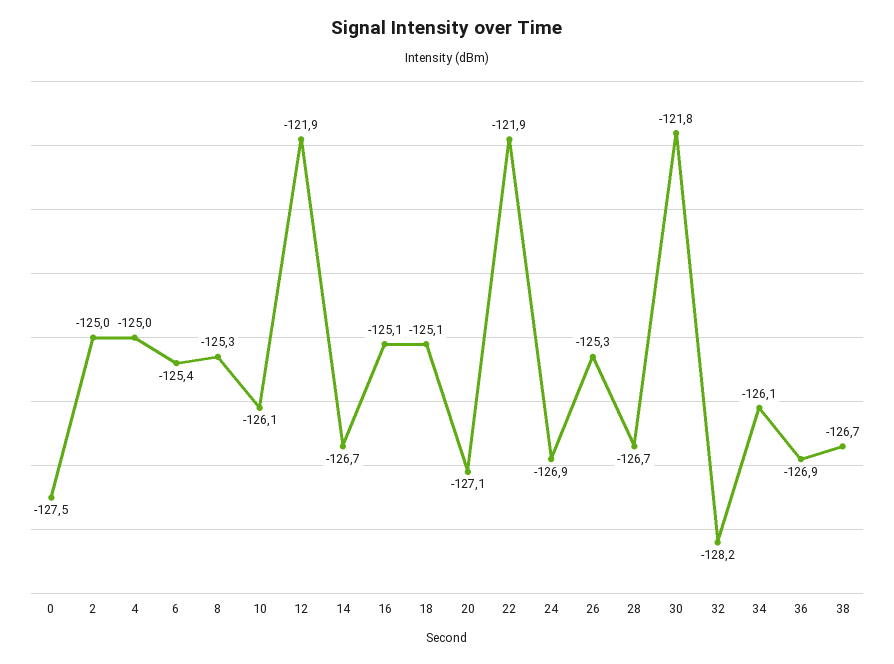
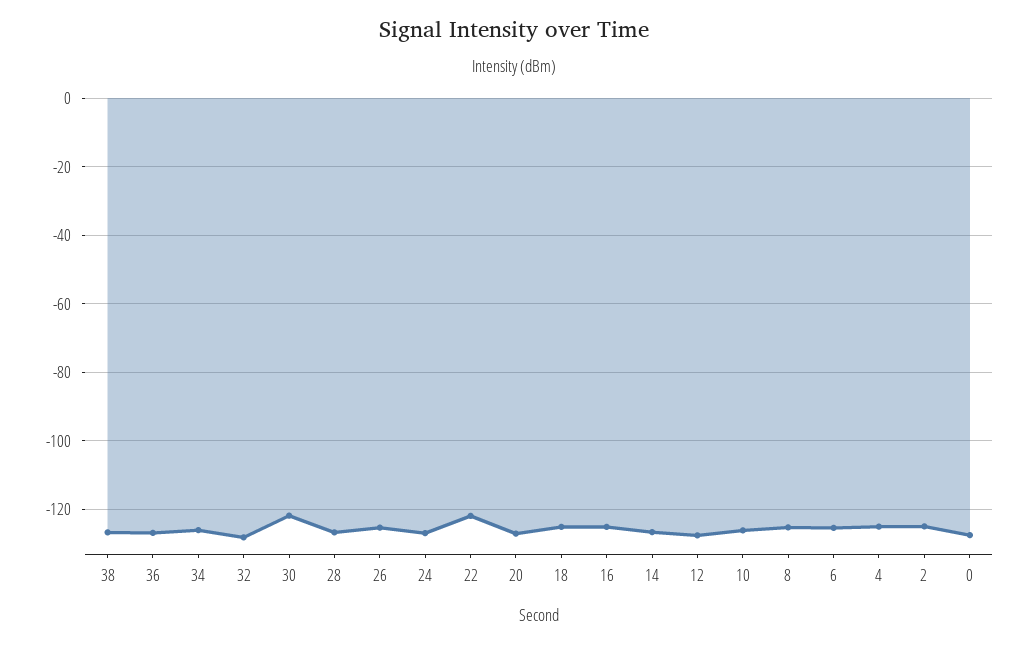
12: -121.9 -> -128

